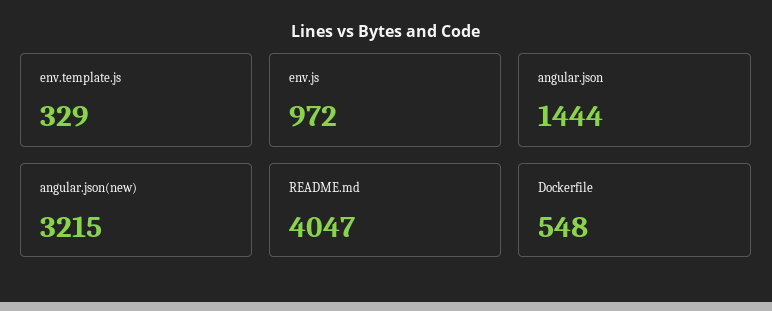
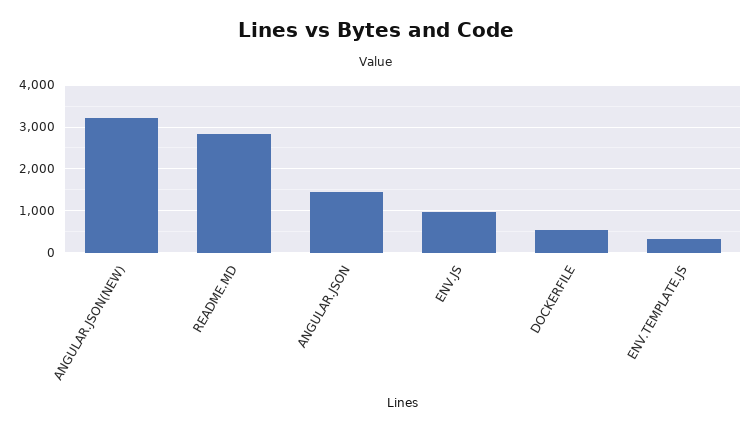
README.md: 4047 -> 2800

